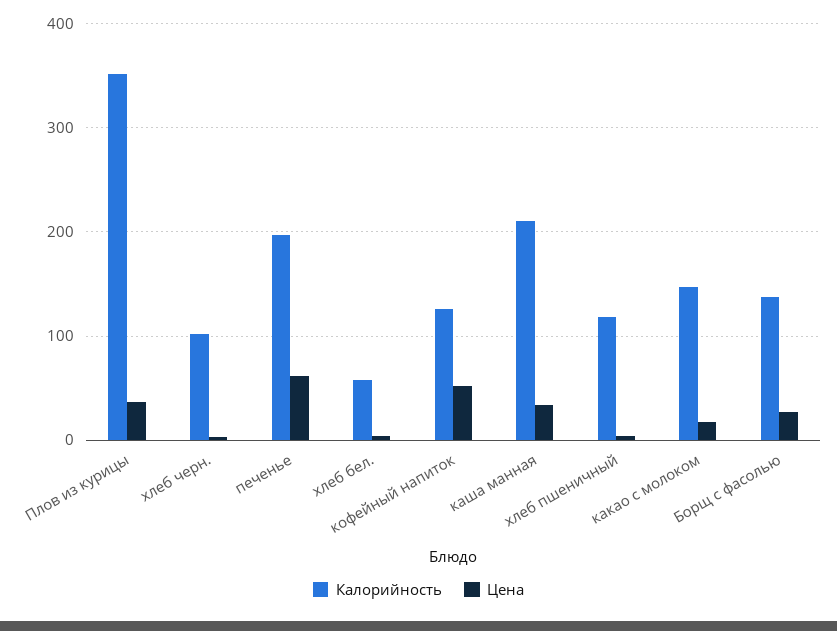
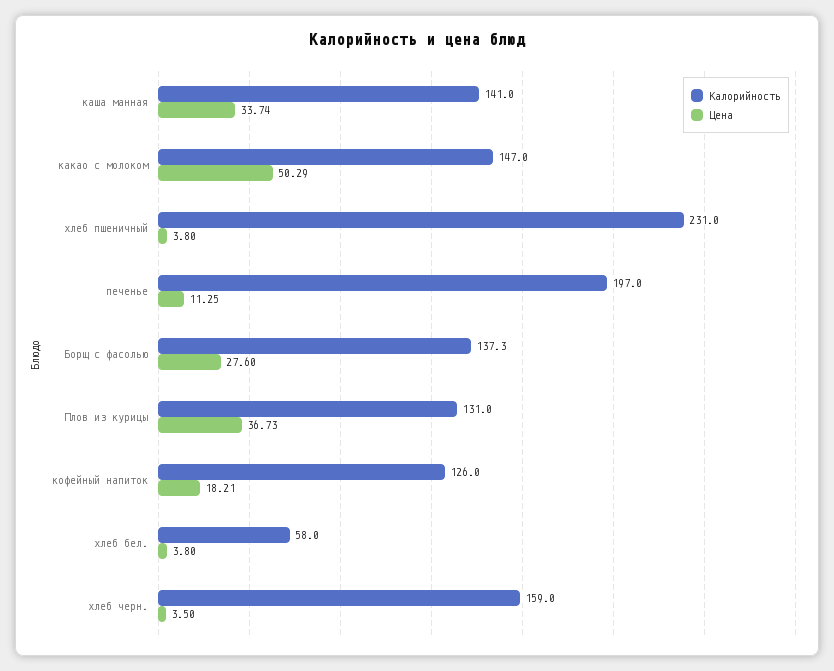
Калорийность, Плов из курицы: 350 -> 131
Калорийность, хлеб черн.: 100 -> 159
Цена, печенье: 60 -> 11.25
Цена, кофейный напиток: 50 -> 18.21
Калорийность, каша манная: 210 -> 141
Калорийность, хлеб пшеничный: 120 -> 231
Цена, какао с молоком: 20 -> 50.29

